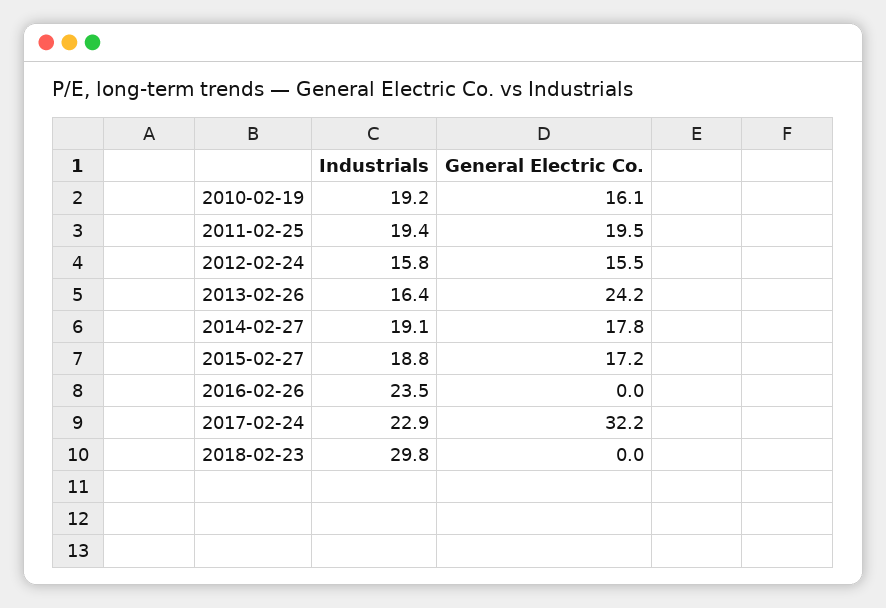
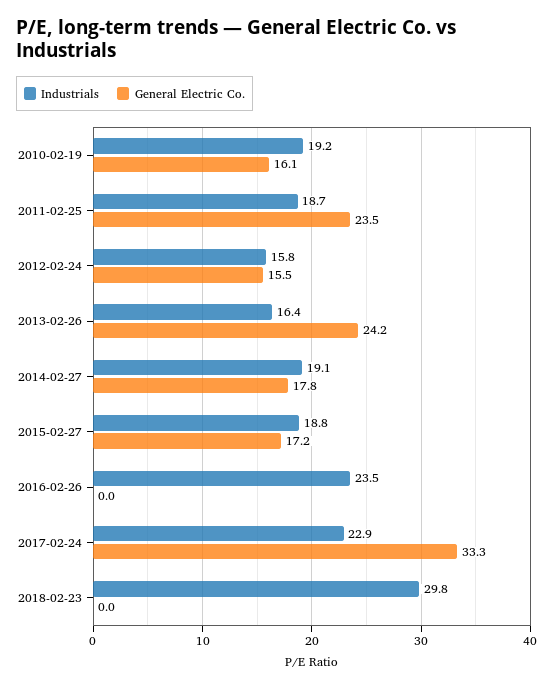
Industrials, 2011-02-25: 19.4 -> 18.7
General Electric Co., 2011-02-25: 19.5 -> 23.5
General Electric Co., 2017-02-24: 32.2 -> 33.3

